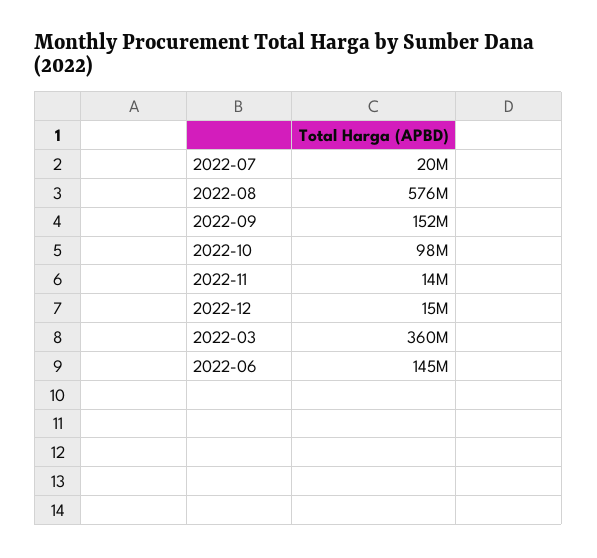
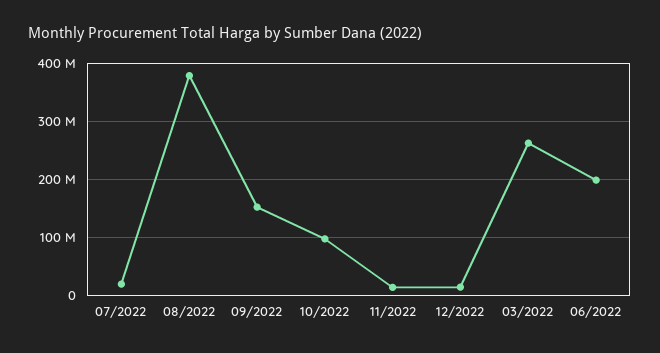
2022-08: 576000000 -> 380000000
2022-03: 360000000 -> 260000000
2022-06: 145000000 -> 200000000

